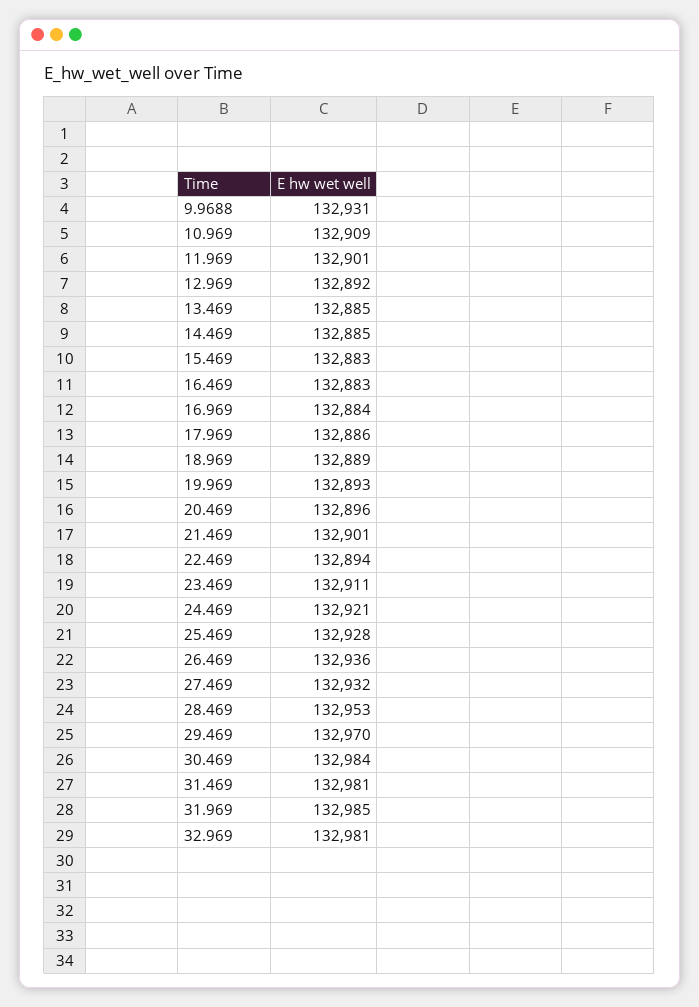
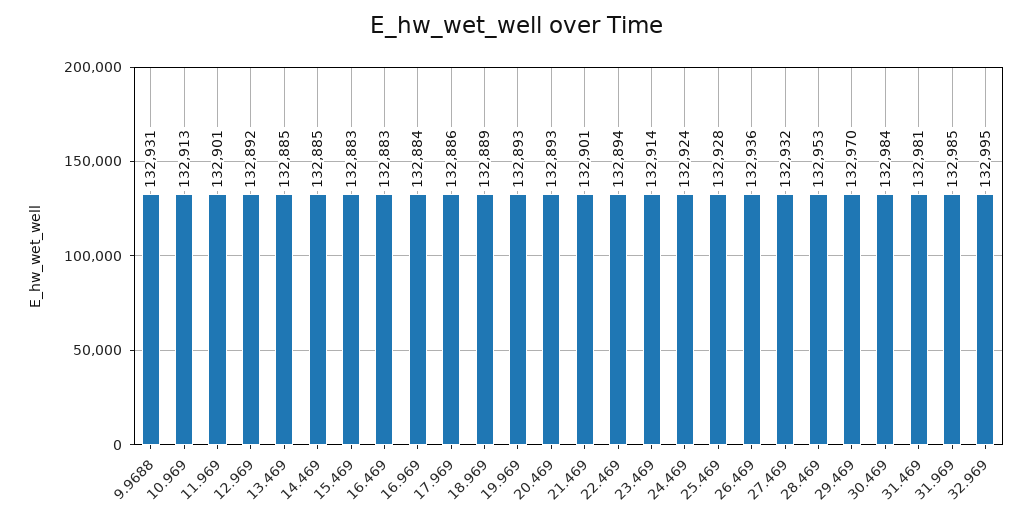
10.969: 132909 -> 132913
20.469: 132896 -> 132893
23.469: 132911 -> 132914
24.469: 132921 -> 132924
32.969: 132981 -> 132995

